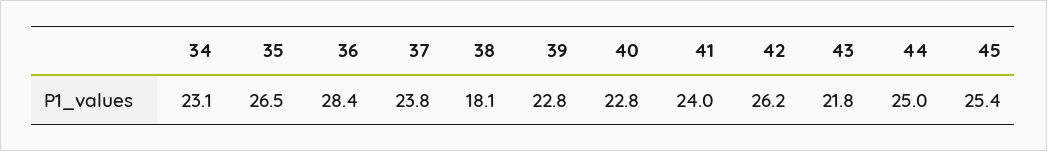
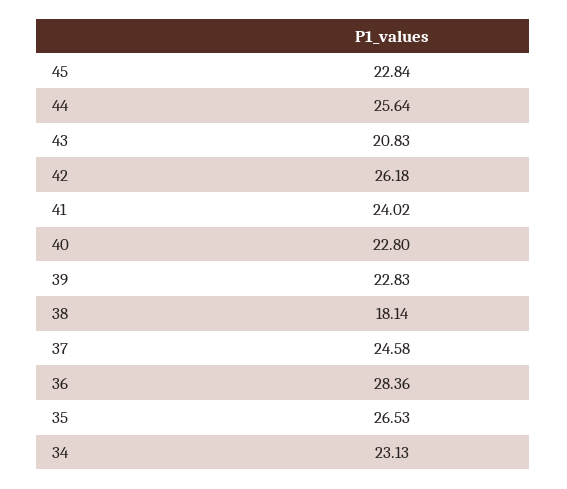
37: 23.8 -> 24.58
43: 21.8 -> 20.83
44: 25 -> 25.64
45: 25.4 -> 22.84

